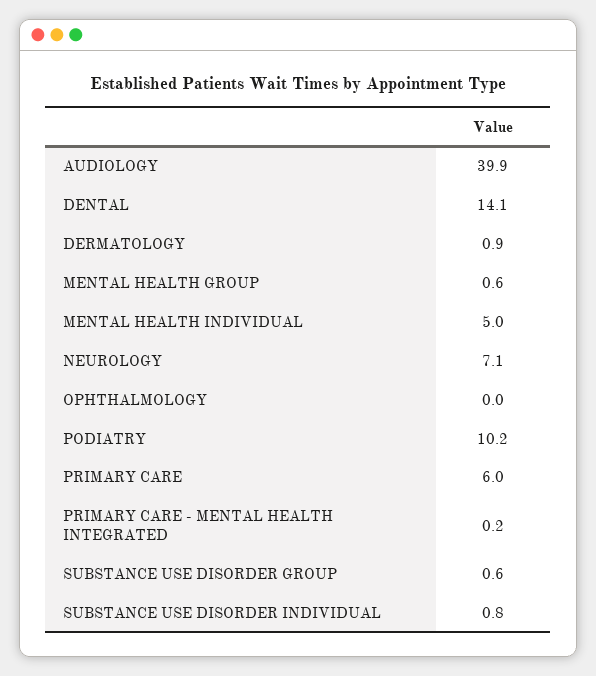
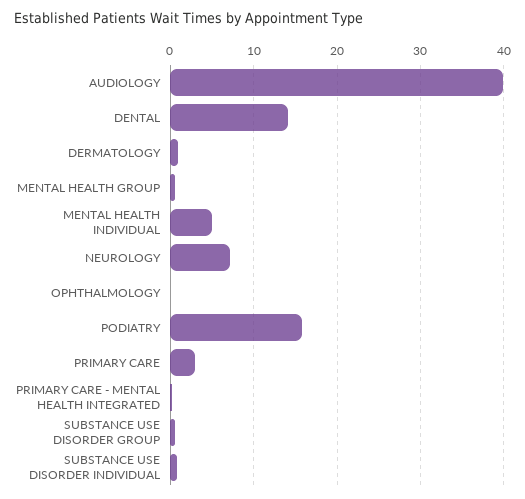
PODIATRY: 10.2 -> 16
PRIMARY CARE: 6 -> 3

